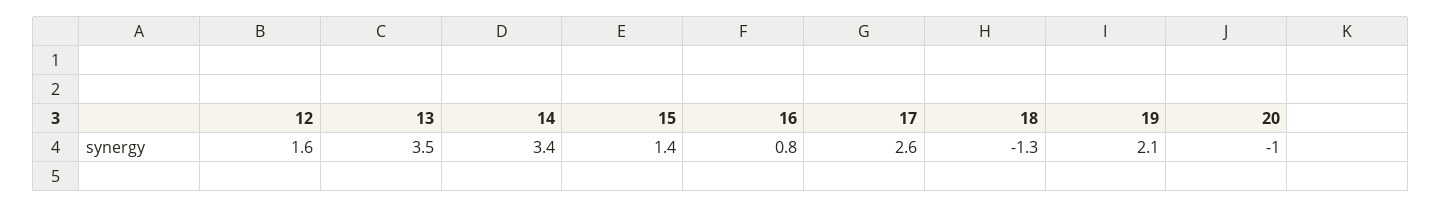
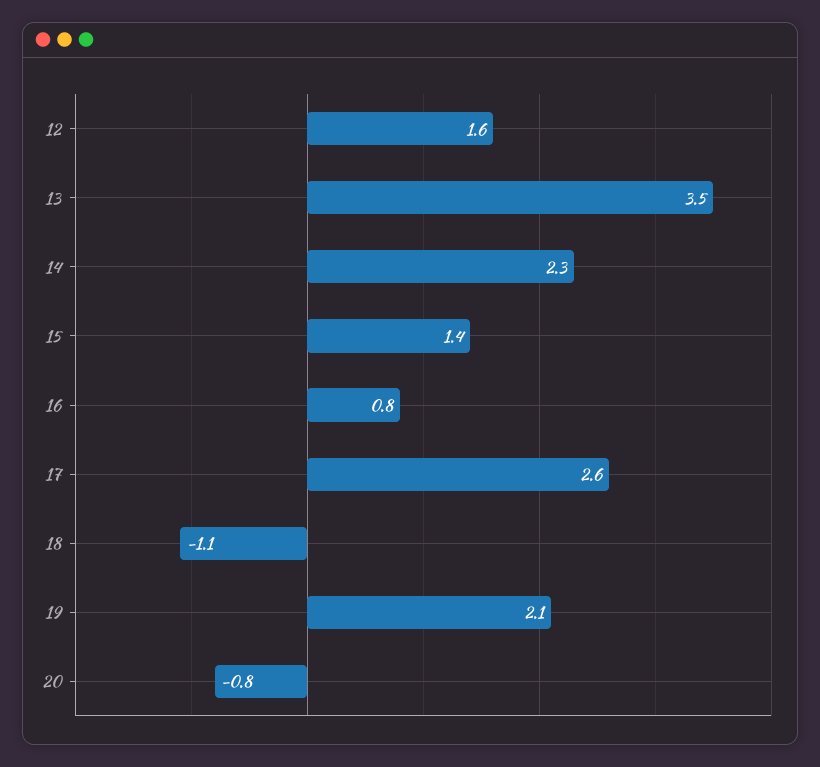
14: 3.4 -> 2.3
18: -1.3 -> -1.1
20: -1 -> -0.8

